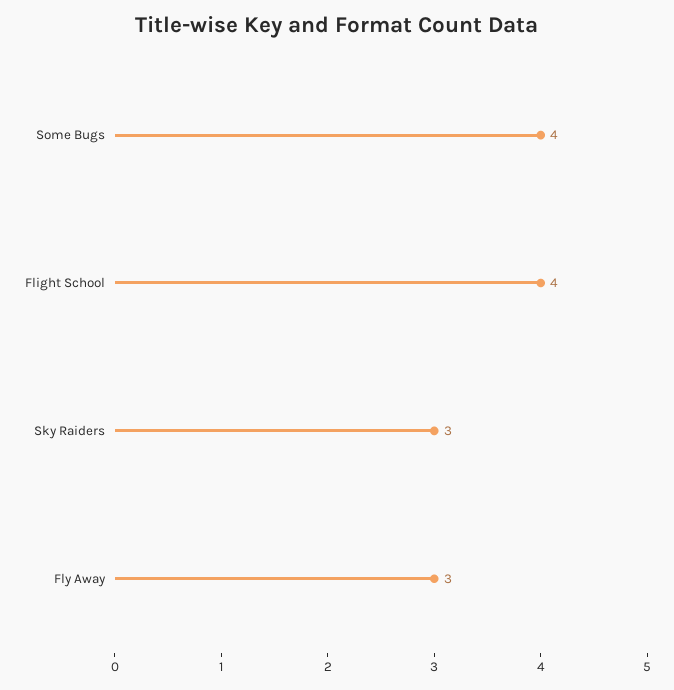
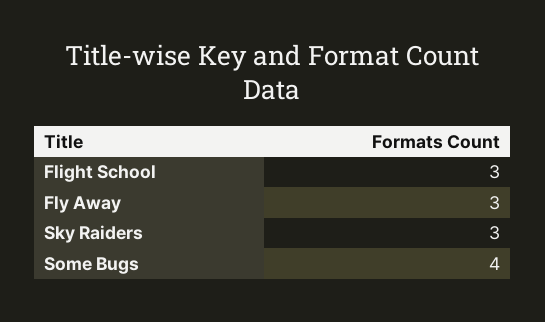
Flight School: 4 -> 3

